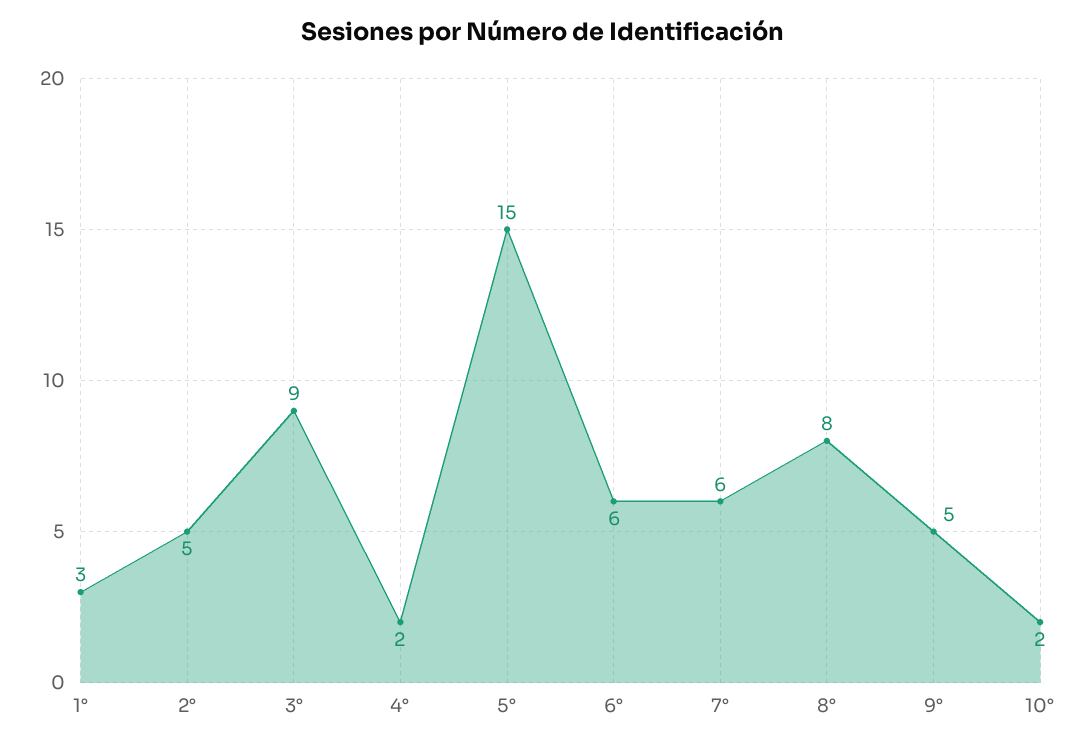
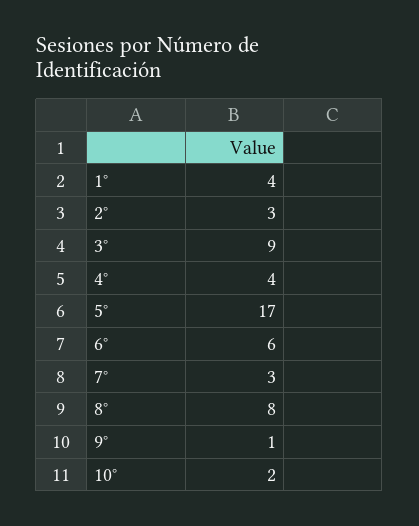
1°: 3 -> 4
2°: 5 -> 3
4°: 2 -> 4
5°: 15 -> 17
7°: 6 -> 3
9°: 5 -> 1

